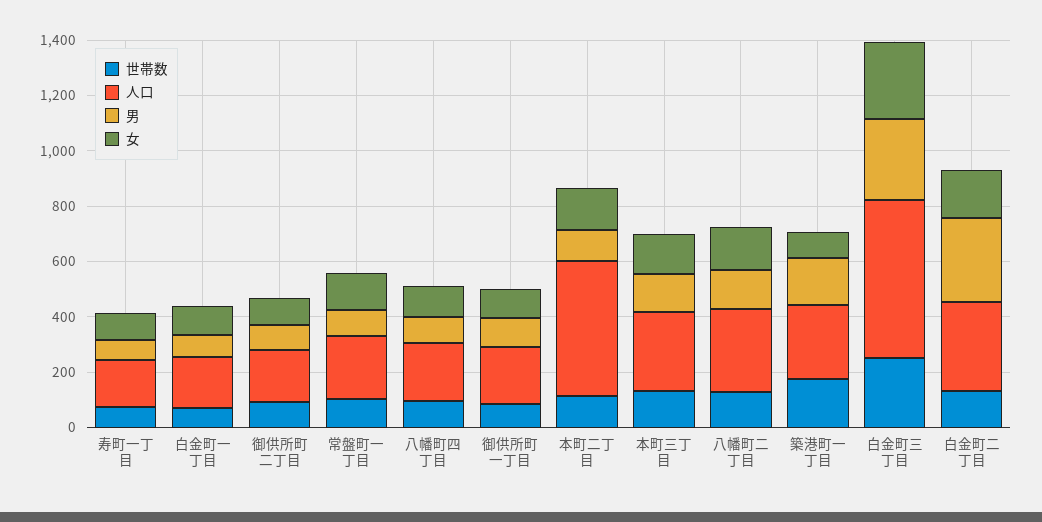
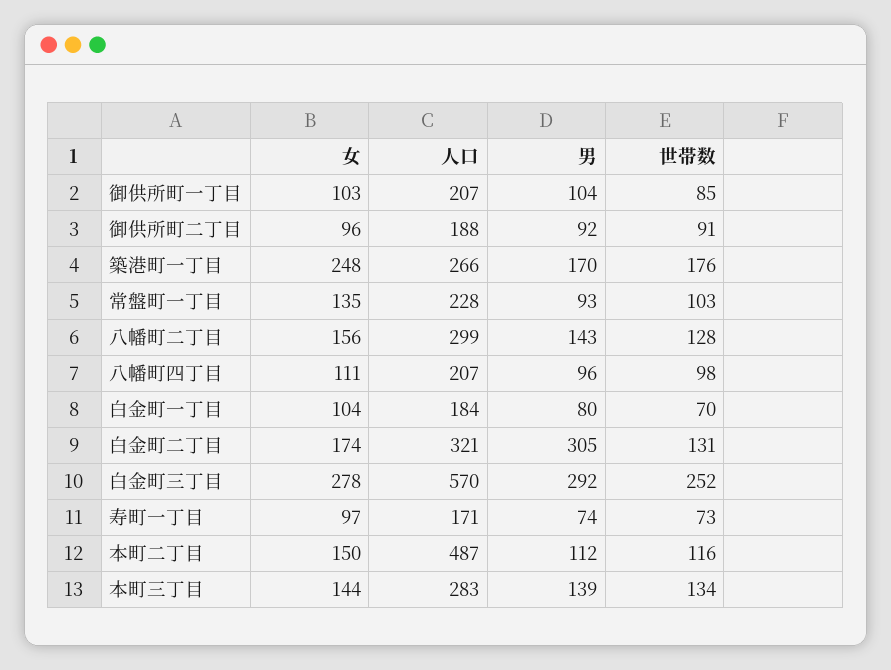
女, 築港町一丁目: 100 -> 248

